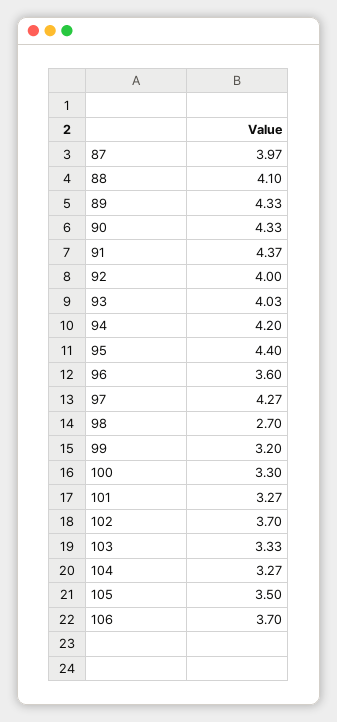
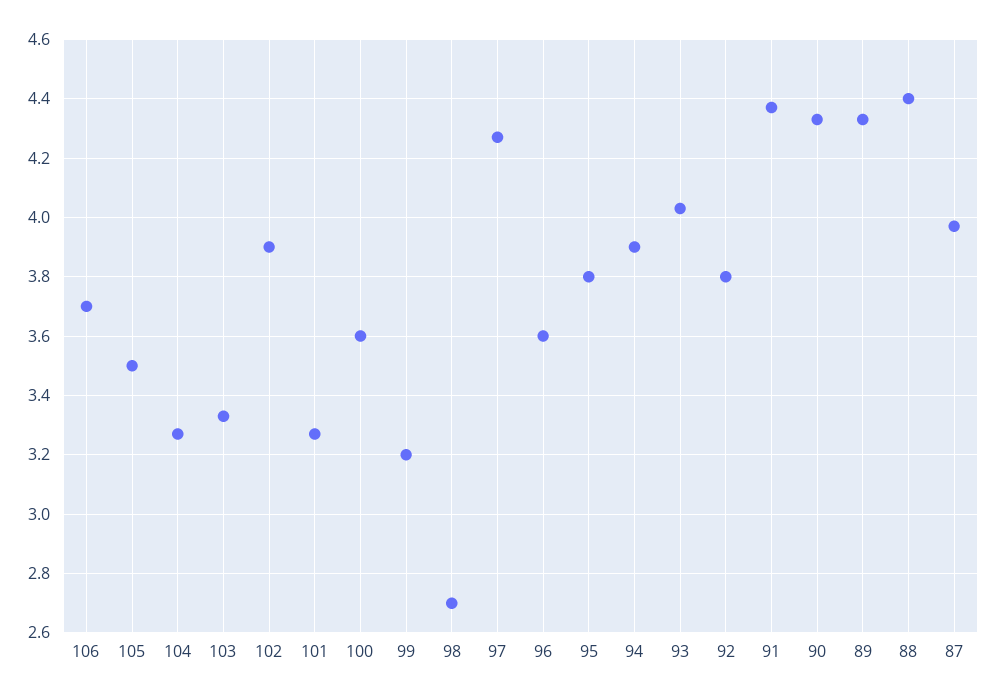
88: 4.1 -> 4.4
92: 4 -> 3.8
94: 4.2 -> 3.9
95: 4.4 -> 3.8
100: 3.3 -> 3.6
102: 3.7 -> 3.9

